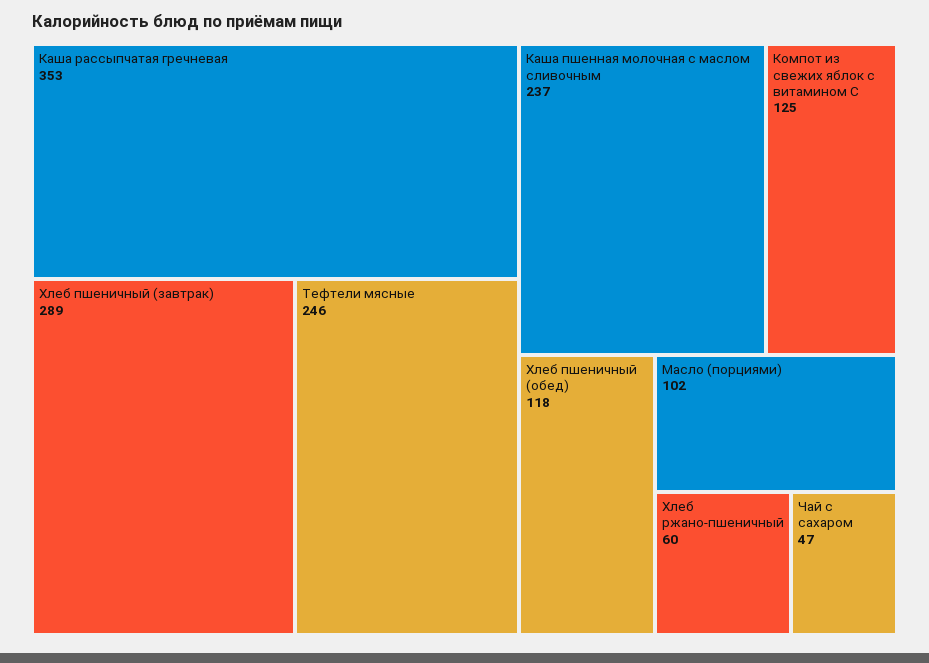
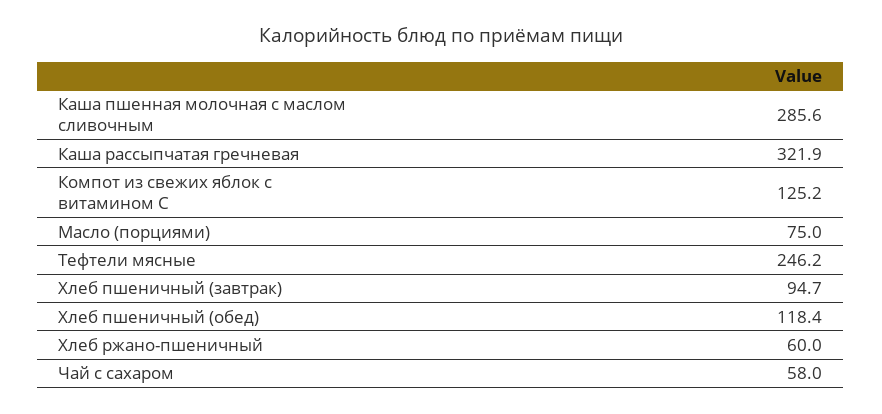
Каша рассыпчатая гречневая: 353 -> 321.9
Хлеб пшеничный (завтрак): 289 -> 94.7
Каша пшенная молочная с маслом сливочным: 237 -> 285.6
Масло (порциями): 102 -> 75
Чай с сахаром: 47 -> 58

